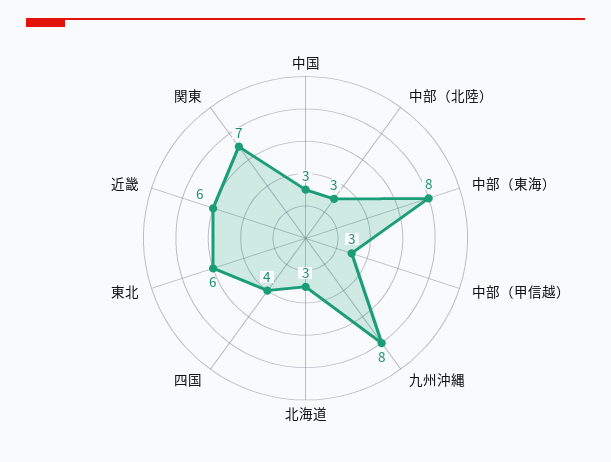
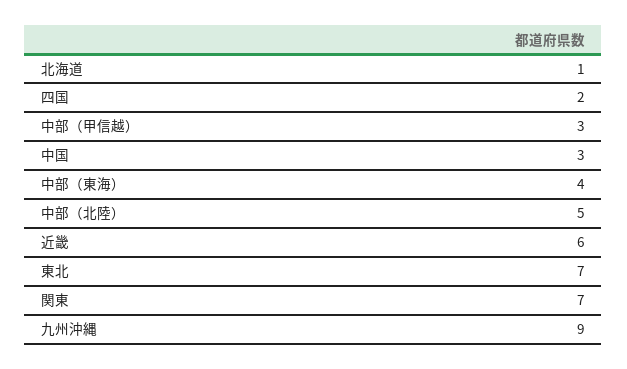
中部（北陸）: 3 -> 5
中部（東海）: 8 -> 4
九州沖縄: 8 -> 9
北海道: 3 -> 1
四国: 4 -> 2
東北: 6 -> 7

